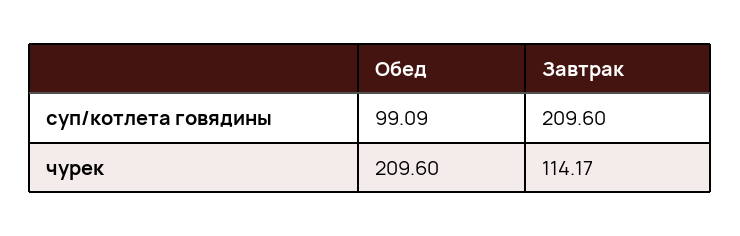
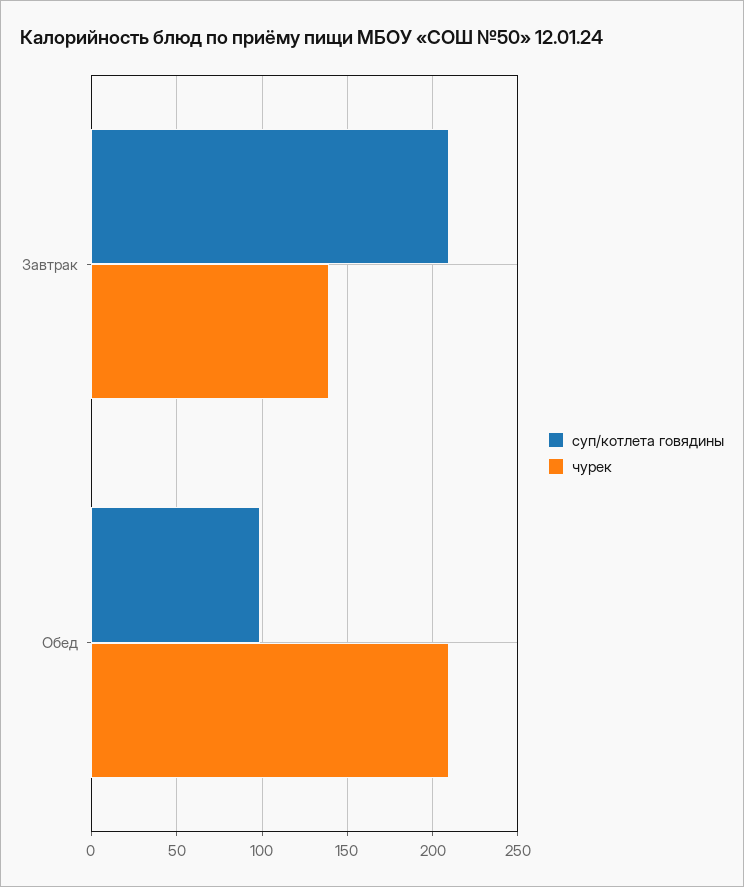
чурек, Завтрак: 114.17 -> 140

